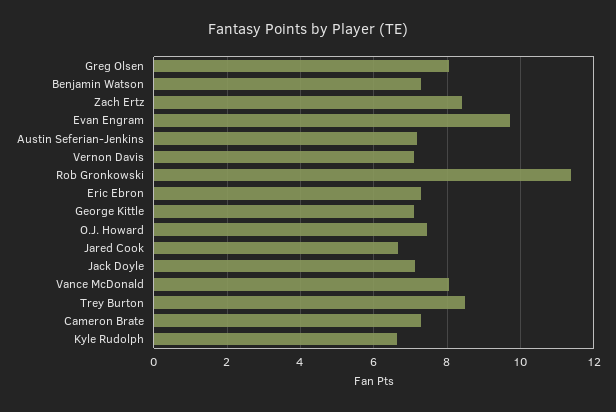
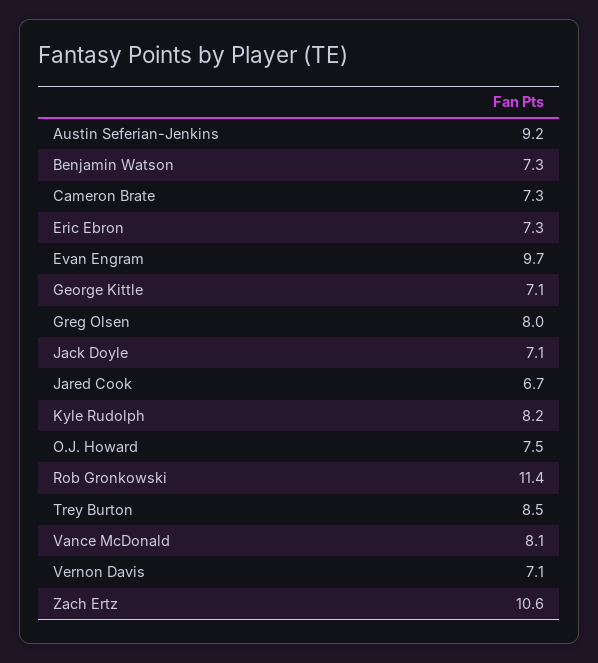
Zach Ertz: 8.4 -> 10.6
Austin Seferian-Jenkins: 7.2 -> 9.2
Kyle Rudolph: 6.6 -> 8.2

